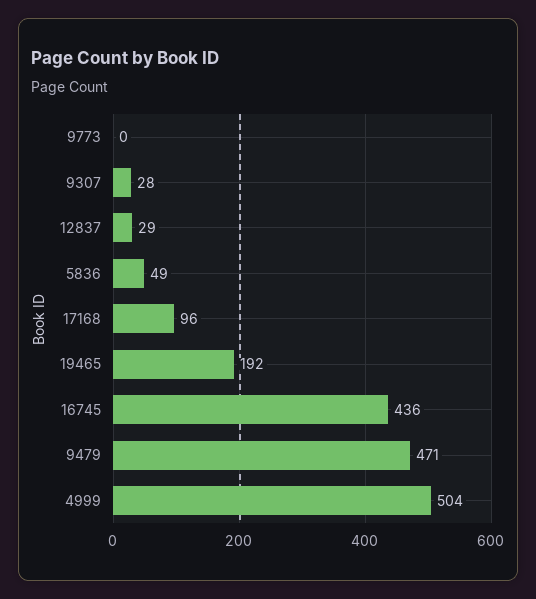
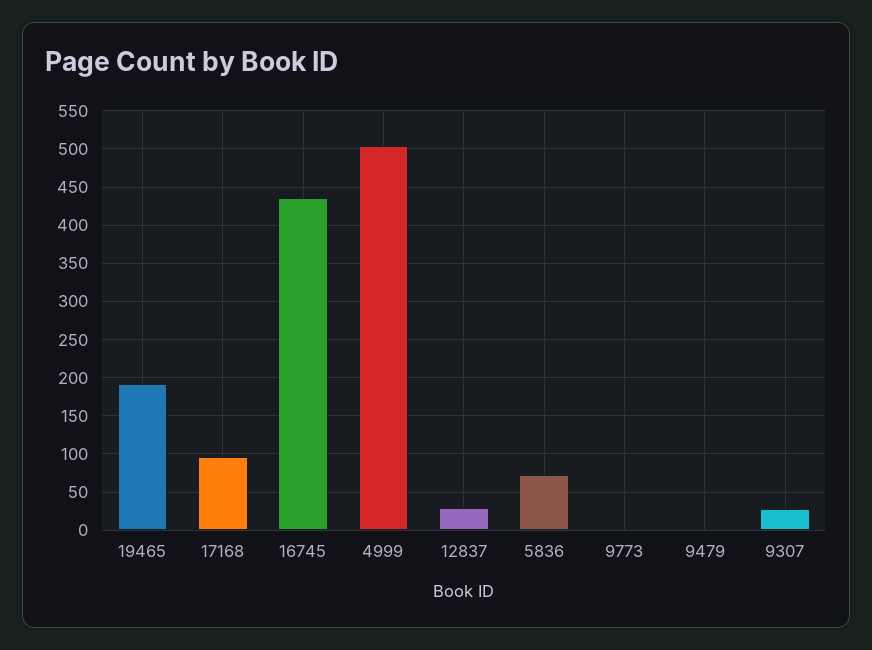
5836: 49 -> 70
9479: 471 -> 0

